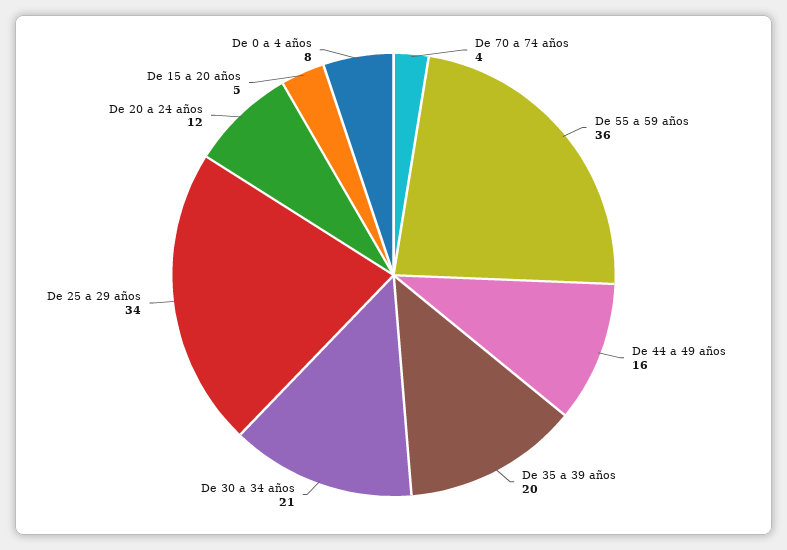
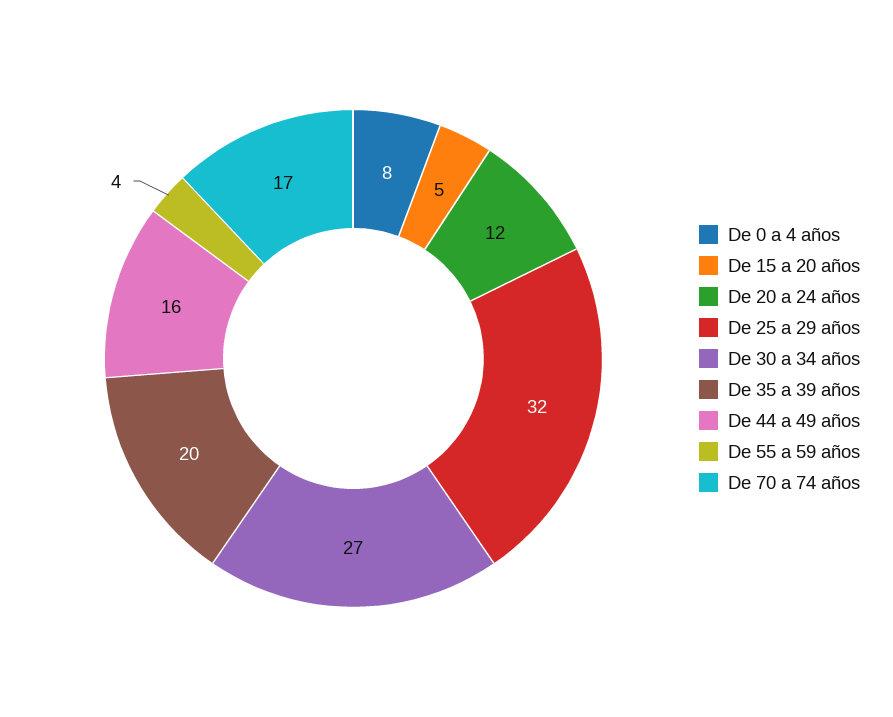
De 70 a 74 años: 4 -> 17
De 55 a 59 años: 36 -> 4
De 30 a 34 años: 21 -> 27
De 25 a 29 años: 34 -> 32

